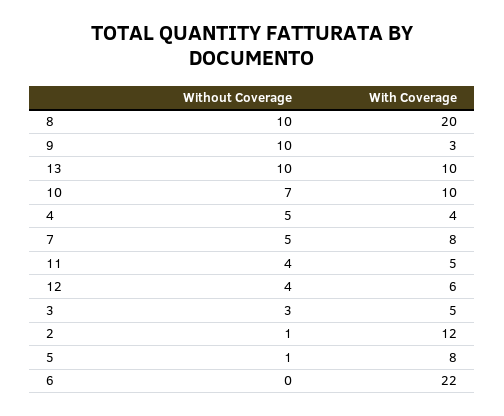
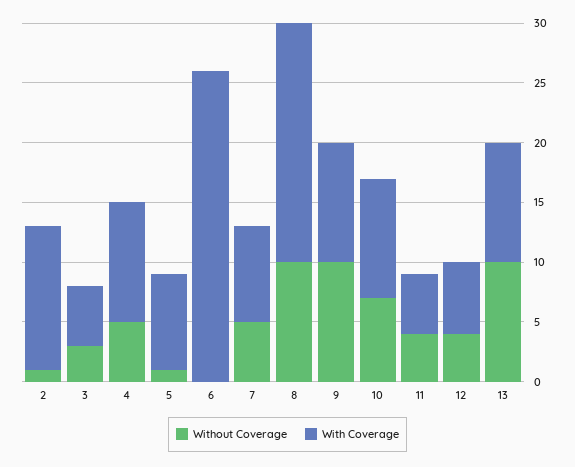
With Coverage, 9: 3 -> 10
With Coverage, 4: 4 -> 10
With Coverage, 6: 22 -> 26

